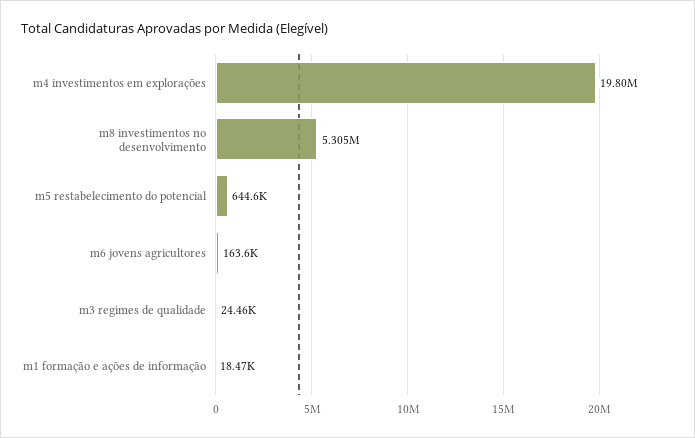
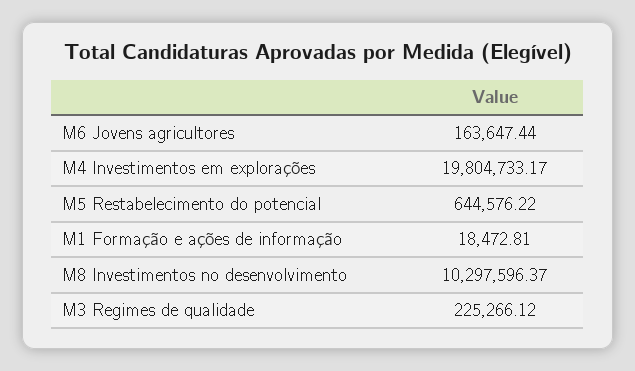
m8 investimentos no desenvolvimento: 5305000 -> 10297596.37
m3 regimes de qualidade: 24460 -> 225266.12

